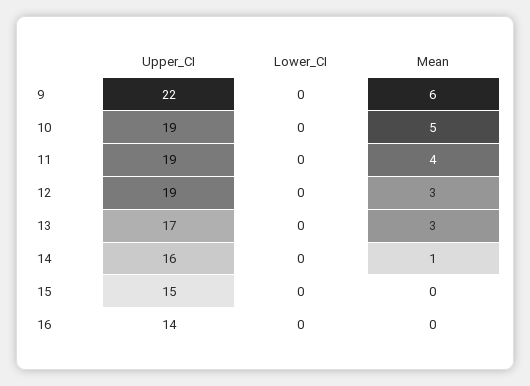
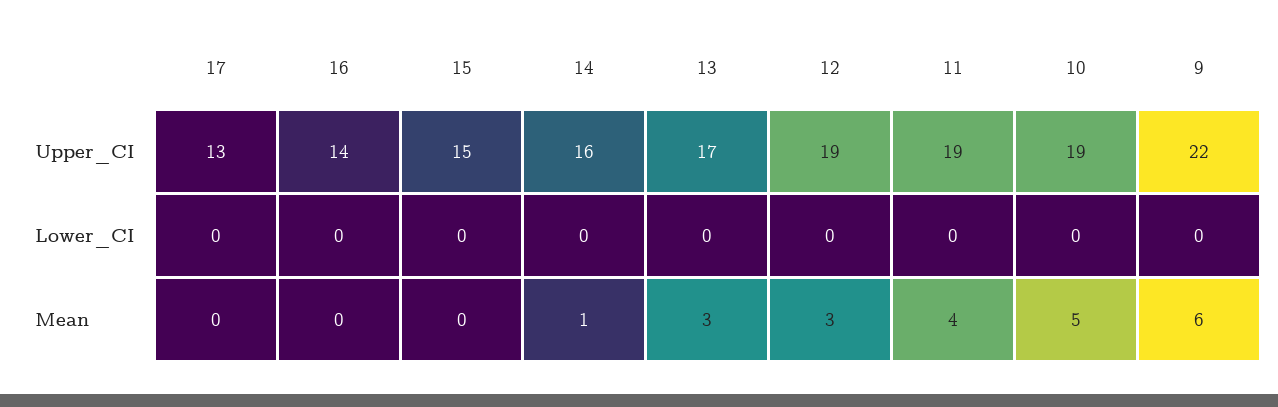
Upper_CI, 17: none -> 13
Lower_CI, 17: none -> 0
Mean, 17: none -> 0

